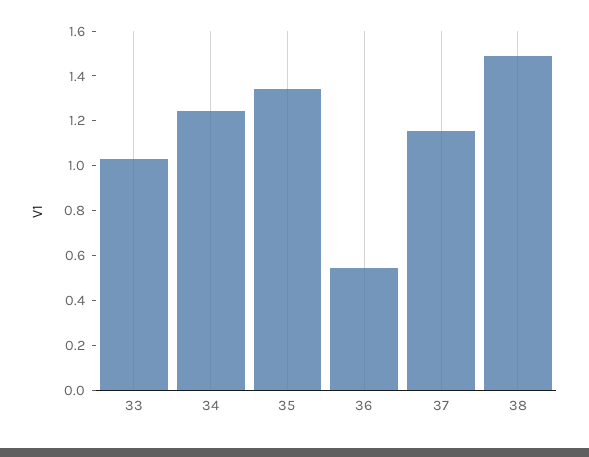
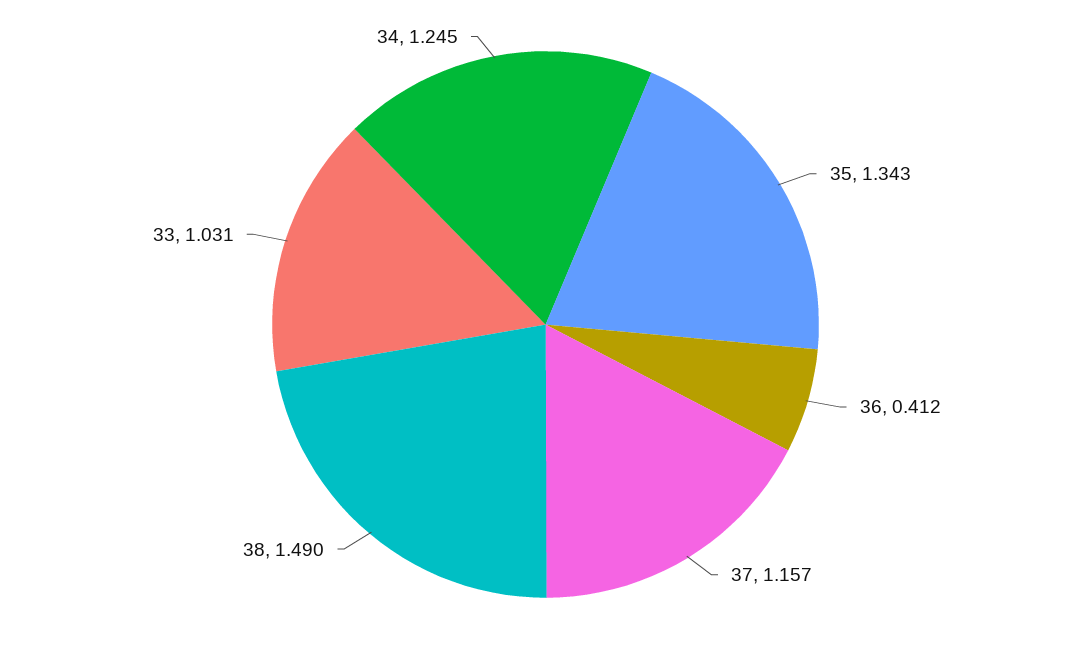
36: 0.55 -> 0.412

